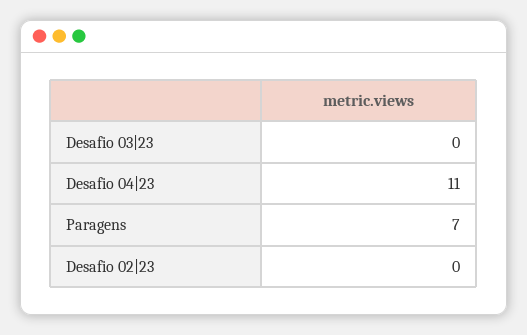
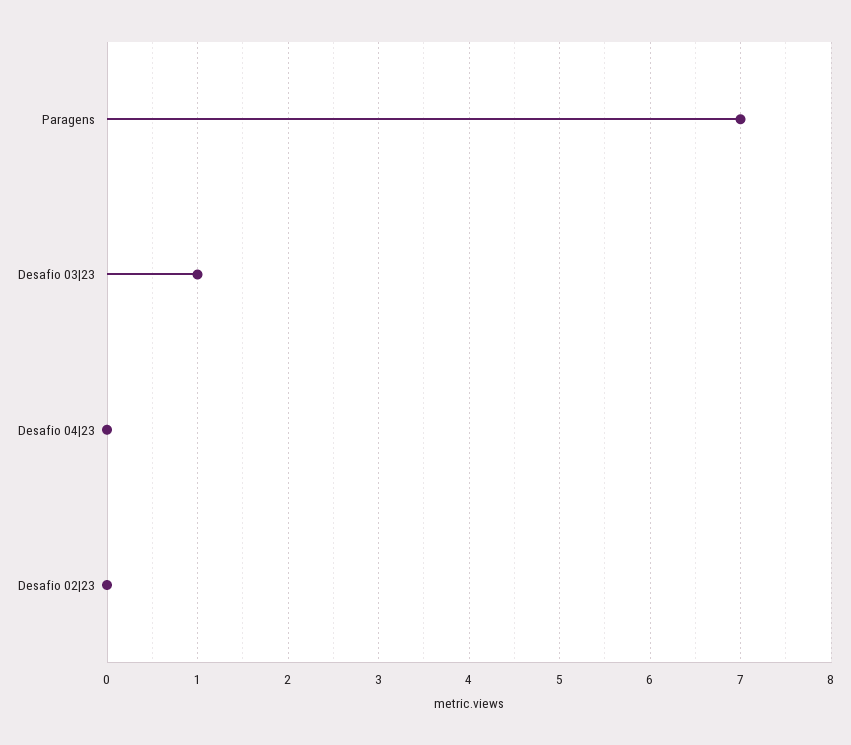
Desafio 03|23: 0 -> 1
Desafio 04|23: 11 -> 0

